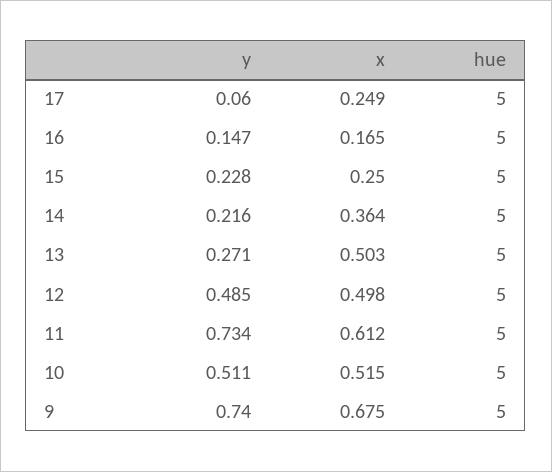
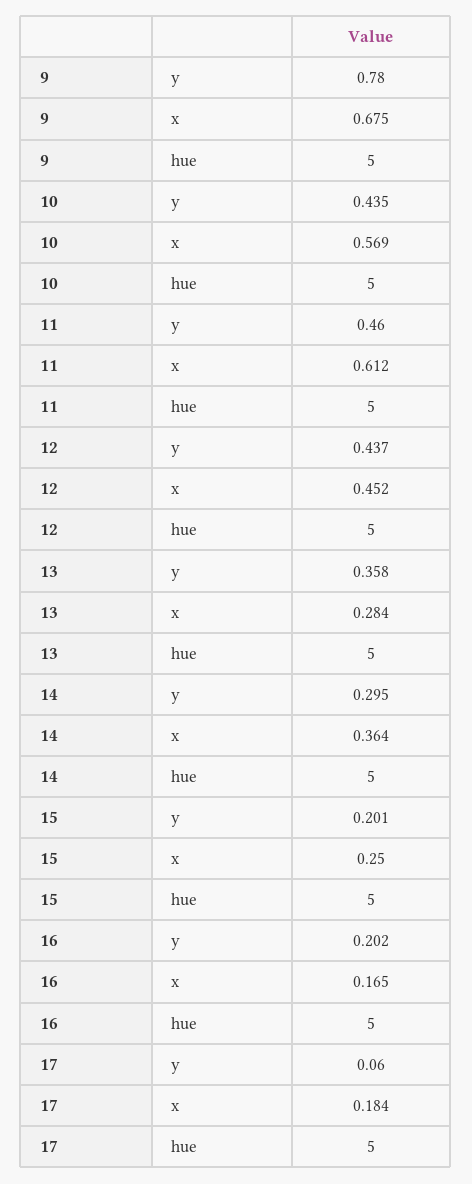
x, 17: 0.249 -> 0.184
y, 16: 0.147 -> 0.202
y, 15: 0.228 -> 0.201
y, 14: 0.216 -> 0.295
y, 13: 0.271 -> 0.358
x, 13: 0.503 -> 0.284
y, 12: 0.485 -> 0.437
x, 12: 0.498 -> 0.452
y, 11: 0.734 -> 0.46
y, 10: 0.511 -> 0.435
x, 10: 0.515 -> 0.569
y, 9: 0.74 -> 0.78

